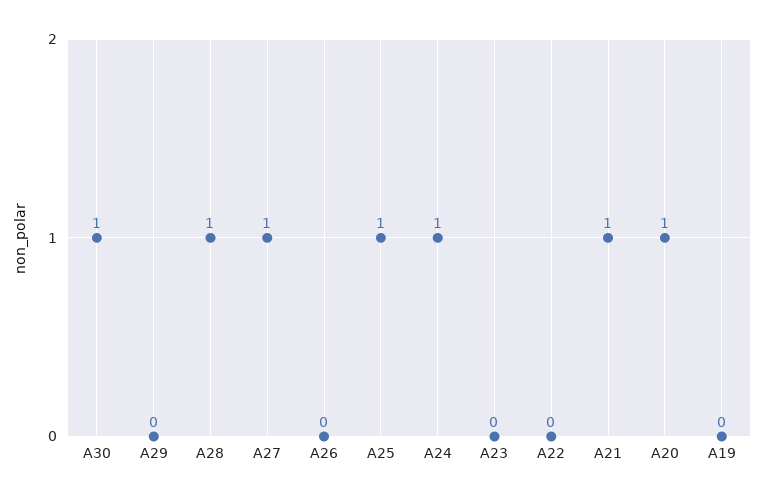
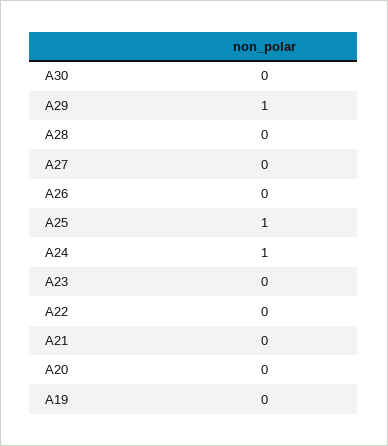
A30: 1 -> 0
A29: 0 -> 1
A28: 1 -> 0
A27: 1 -> 0
A21: 1 -> 0
A20: 1 -> 0

